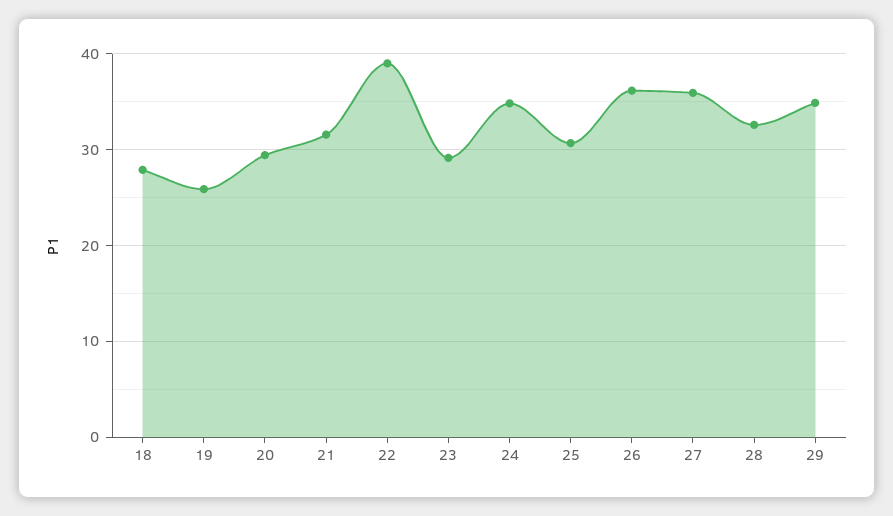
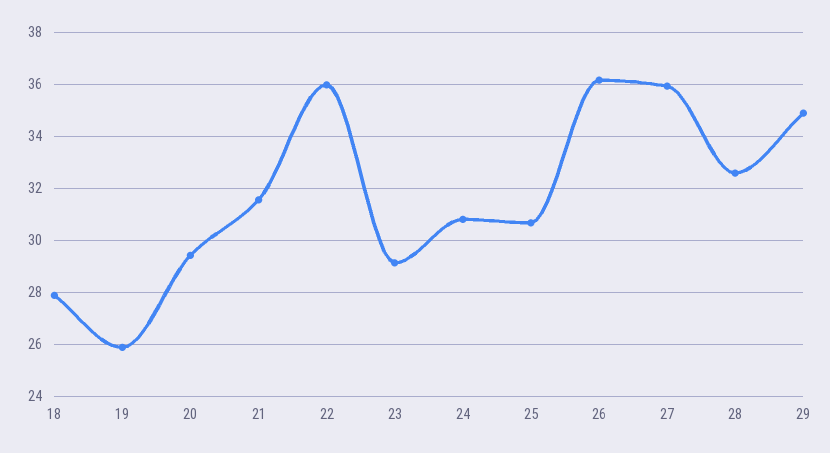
22: 39 -> 36
24: 35 -> 30.75

